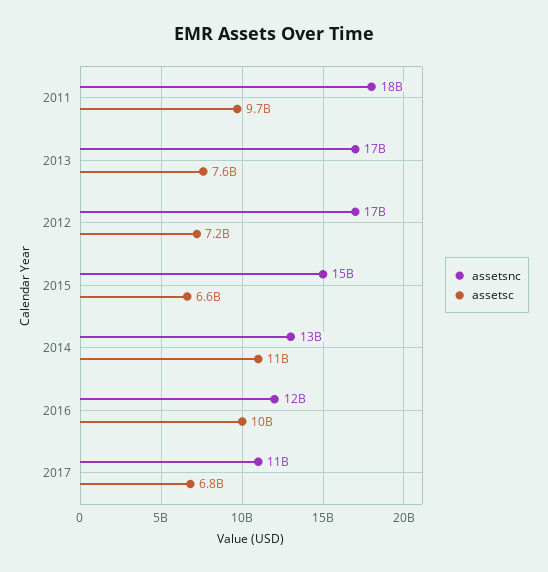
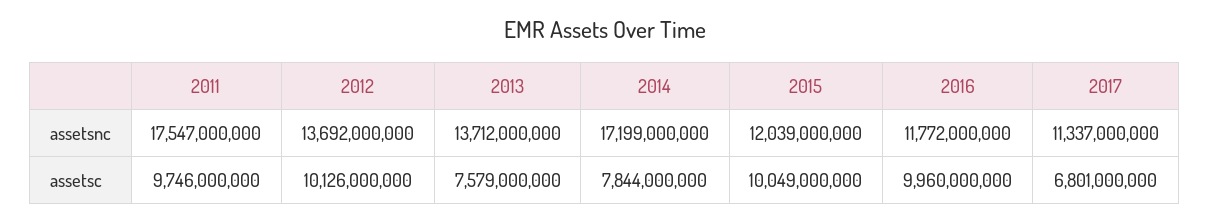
assetsnc, 2013: 17000000000 -> 13712000000
assetsnc, 2012: 17000000000 -> 13692000000
assetsc, 2012: 7200000000 -> 10126000000
assetsnc, 2015: 15000000000 -> 12039000000
assetsc, 2015: 6600000000 -> 10049000000
assetsnc, 2014: 13000000000 -> 17199000000
assetsc, 2014: 11000000000 -> 7844000000

